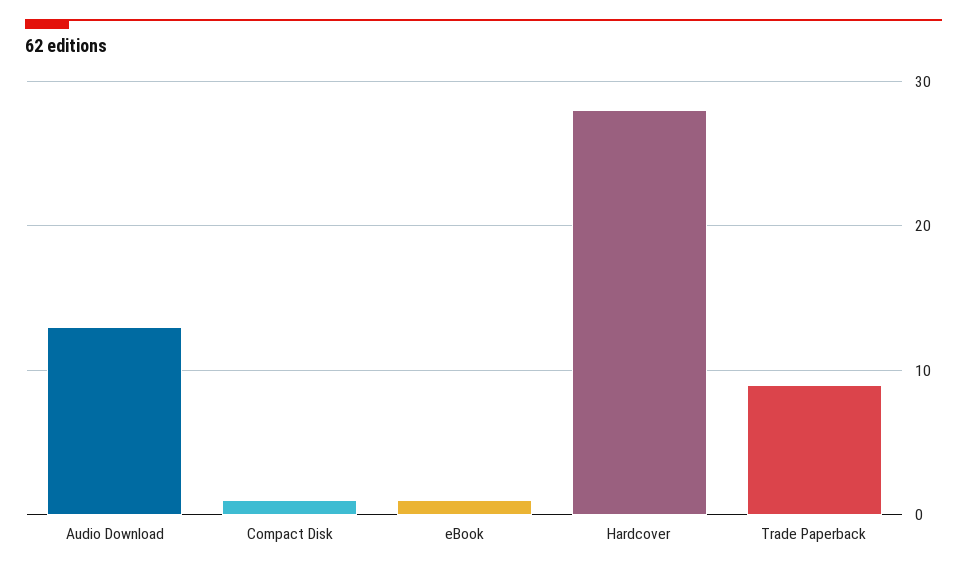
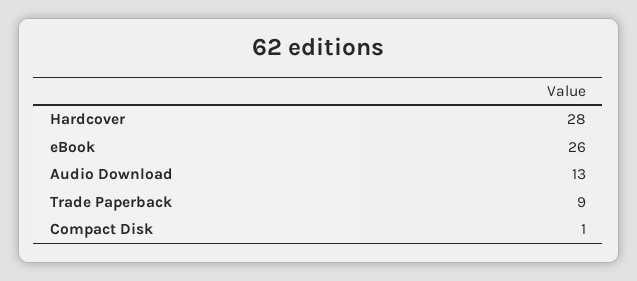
eBook: 1 -> 26

